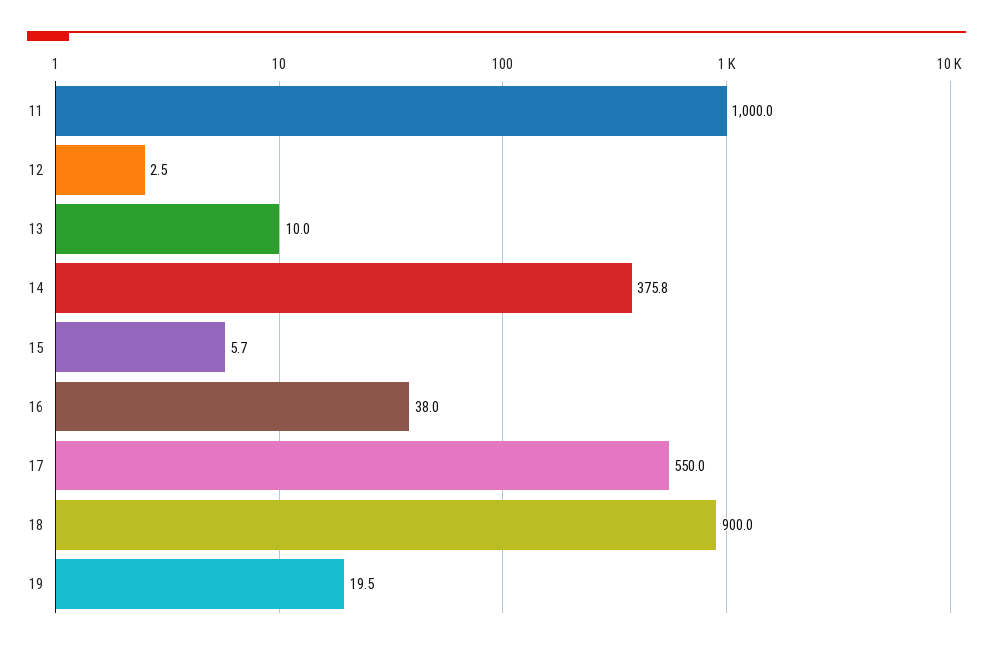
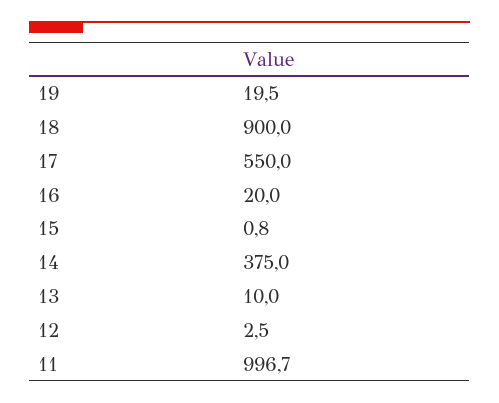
11: 1000 -> 996.7
14: 375.8 -> 375
15: 5.7 -> 0.8
16: 38 -> 20

